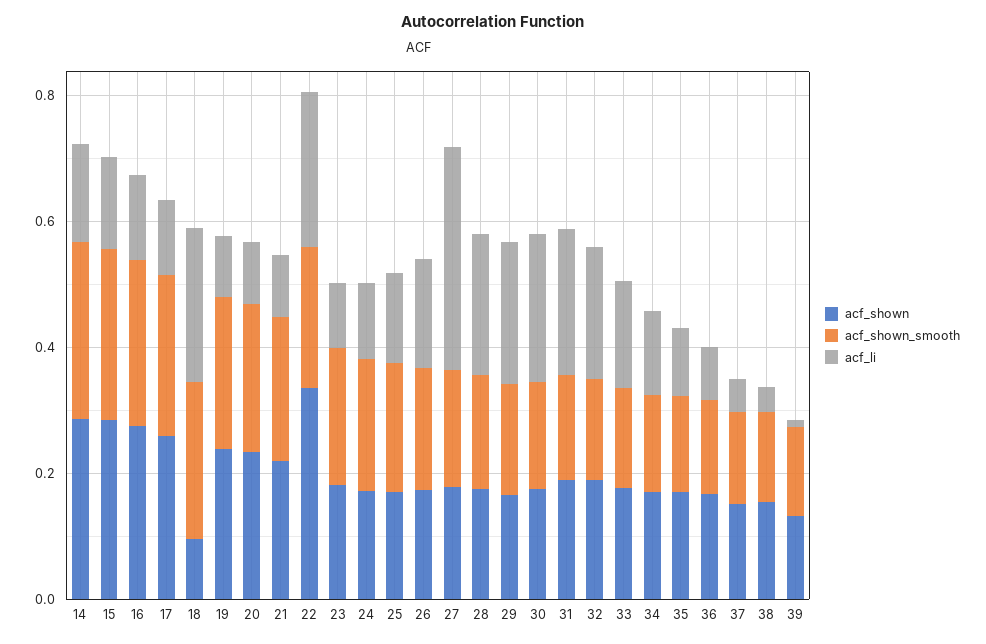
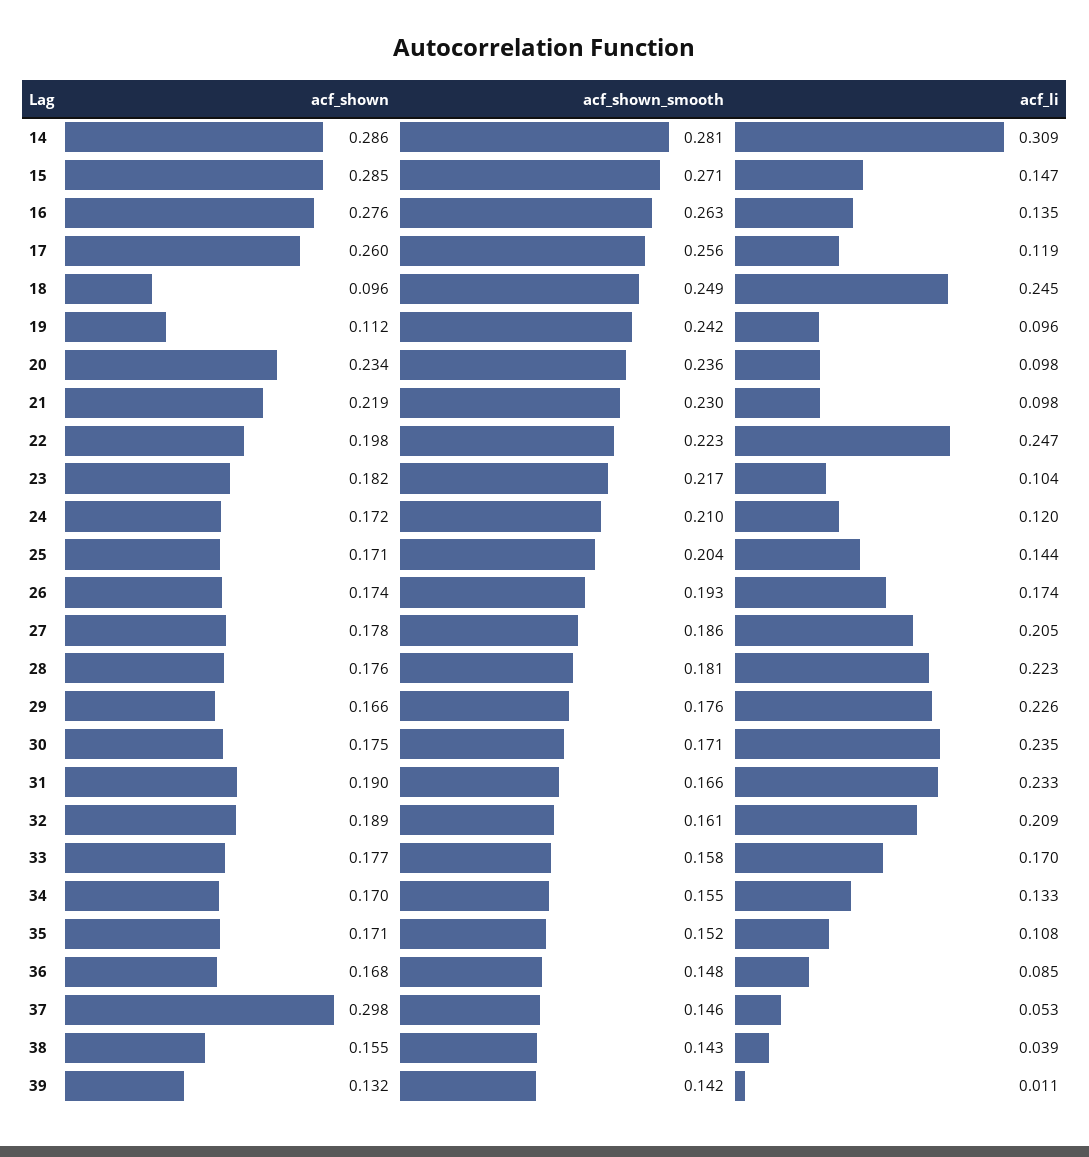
acf_li, 14: 0.15 -> 0.309
acf_shown, 19: 0.25 -> 0.112
acf_shown, 22: 0.35 -> 0.198
acf_li, 27: 0.35 -> 0.205
acf_shown, 37: 0.15 -> 0.298

